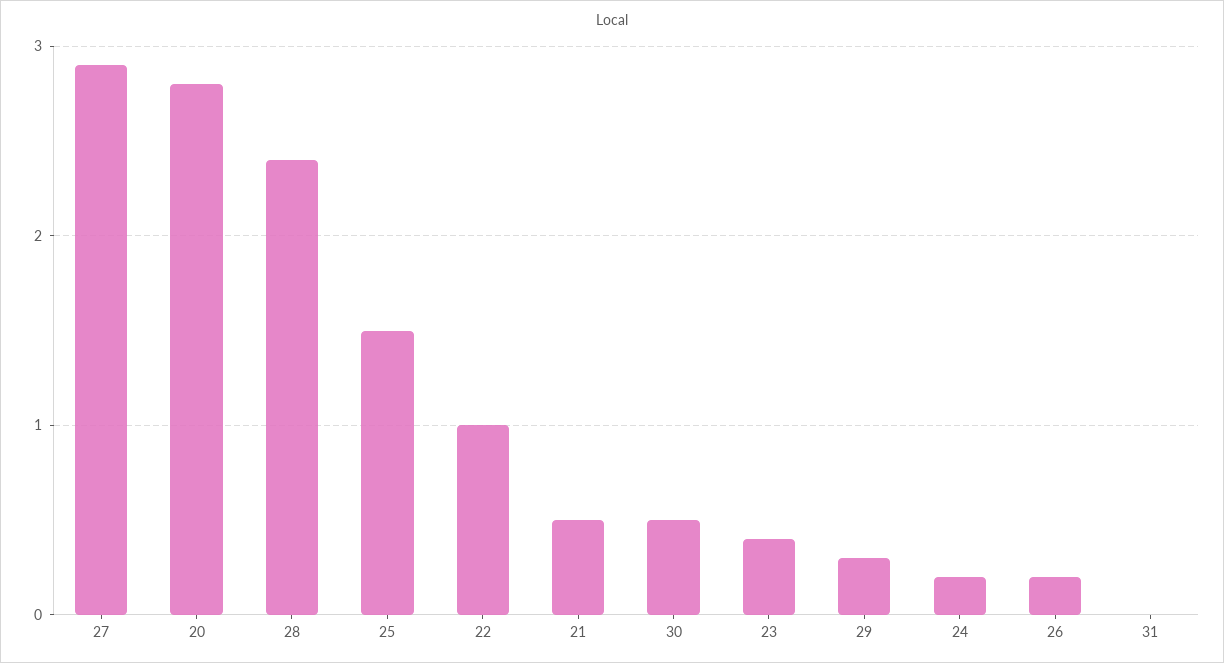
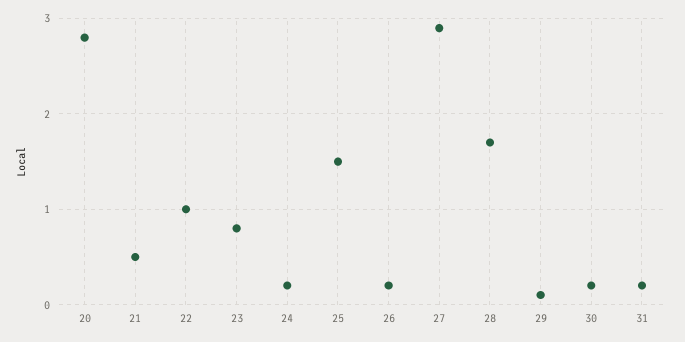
28: 2.4 -> 1.7
30: 0.5 -> 0.2
23: 0.4 -> 0.8
29: 0.3 -> 0.1
31: 0 -> 0.2

